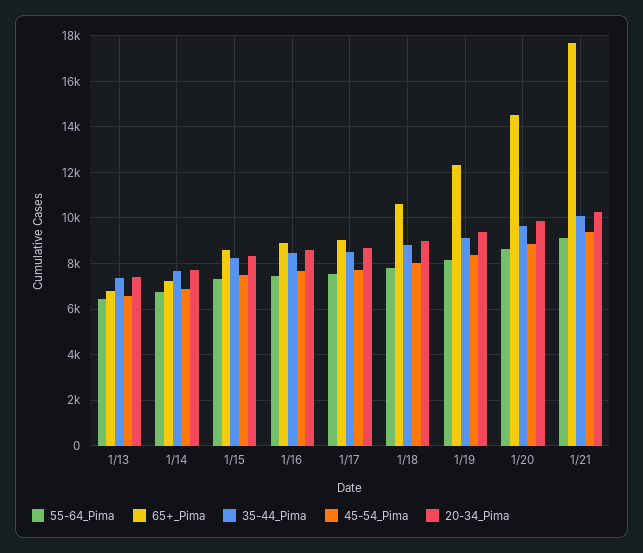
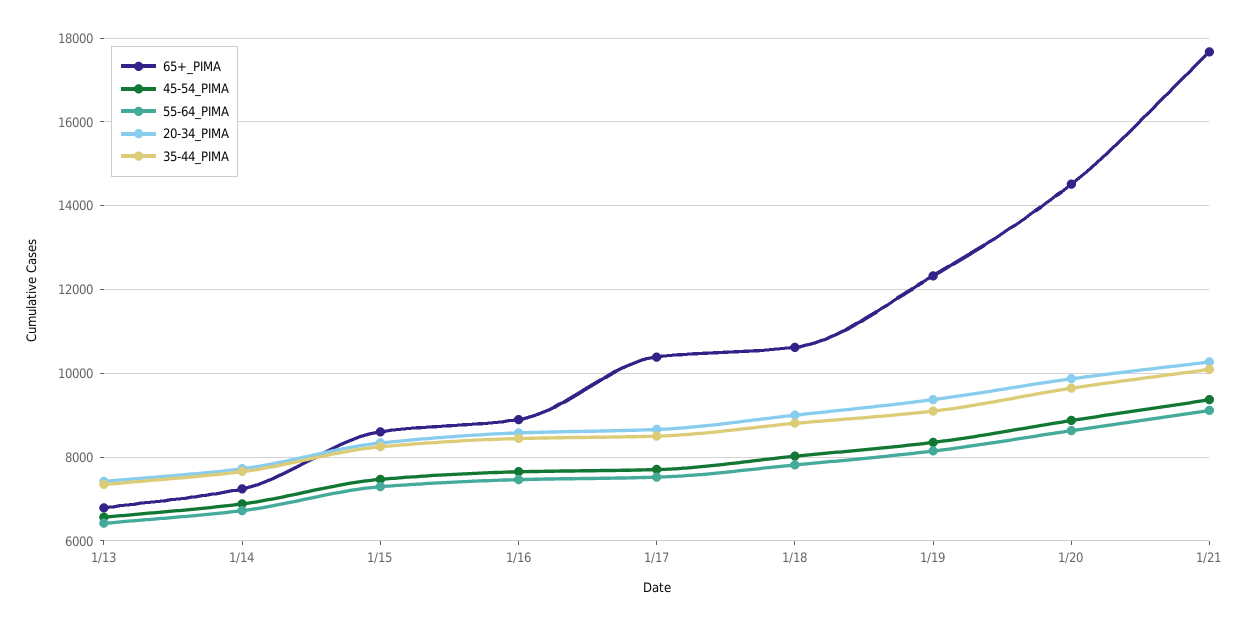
65+_Pima, 1/17: 9000 -> 10400

